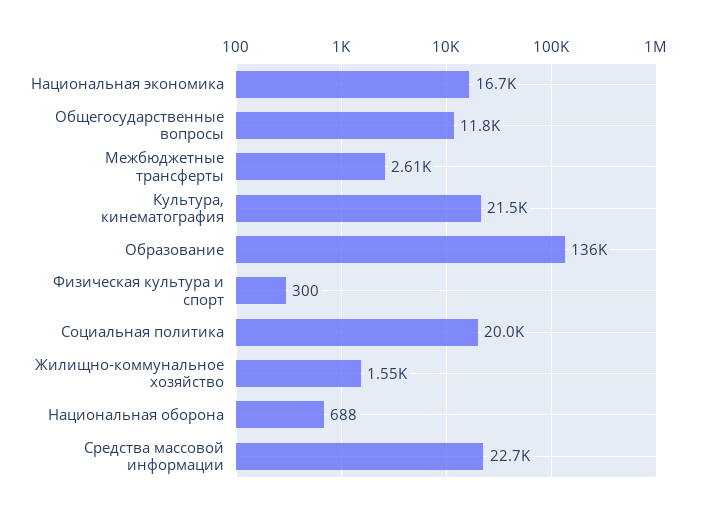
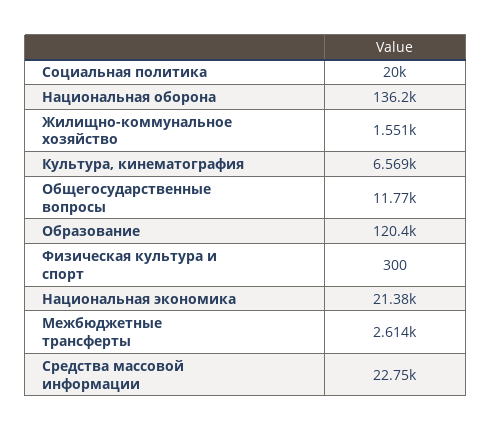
Национальная экономика: 16700 -> 21380
Культура, кинематография: 21500 -> 6569
Образование: 136000 -> 120400
Национальная оборона: 688 -> 136200

